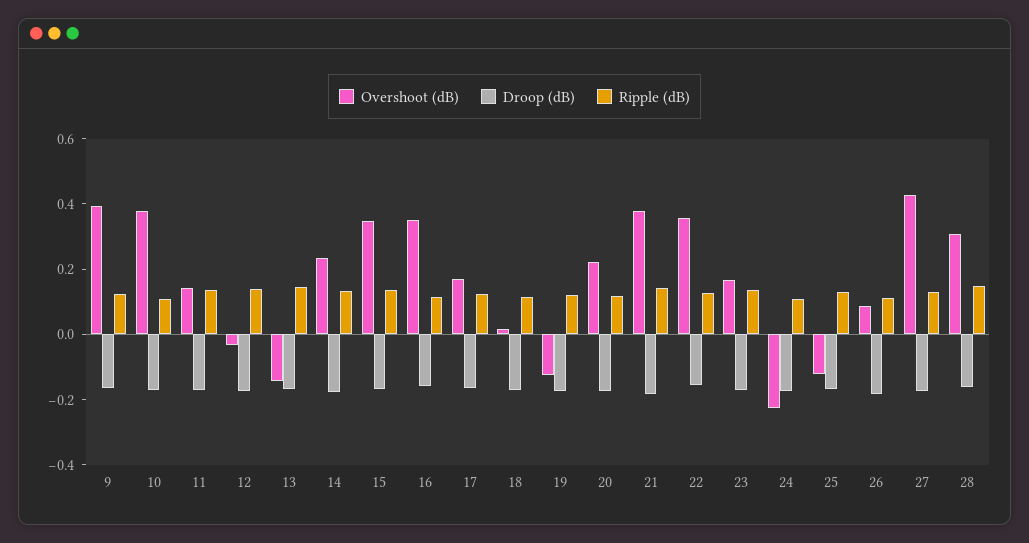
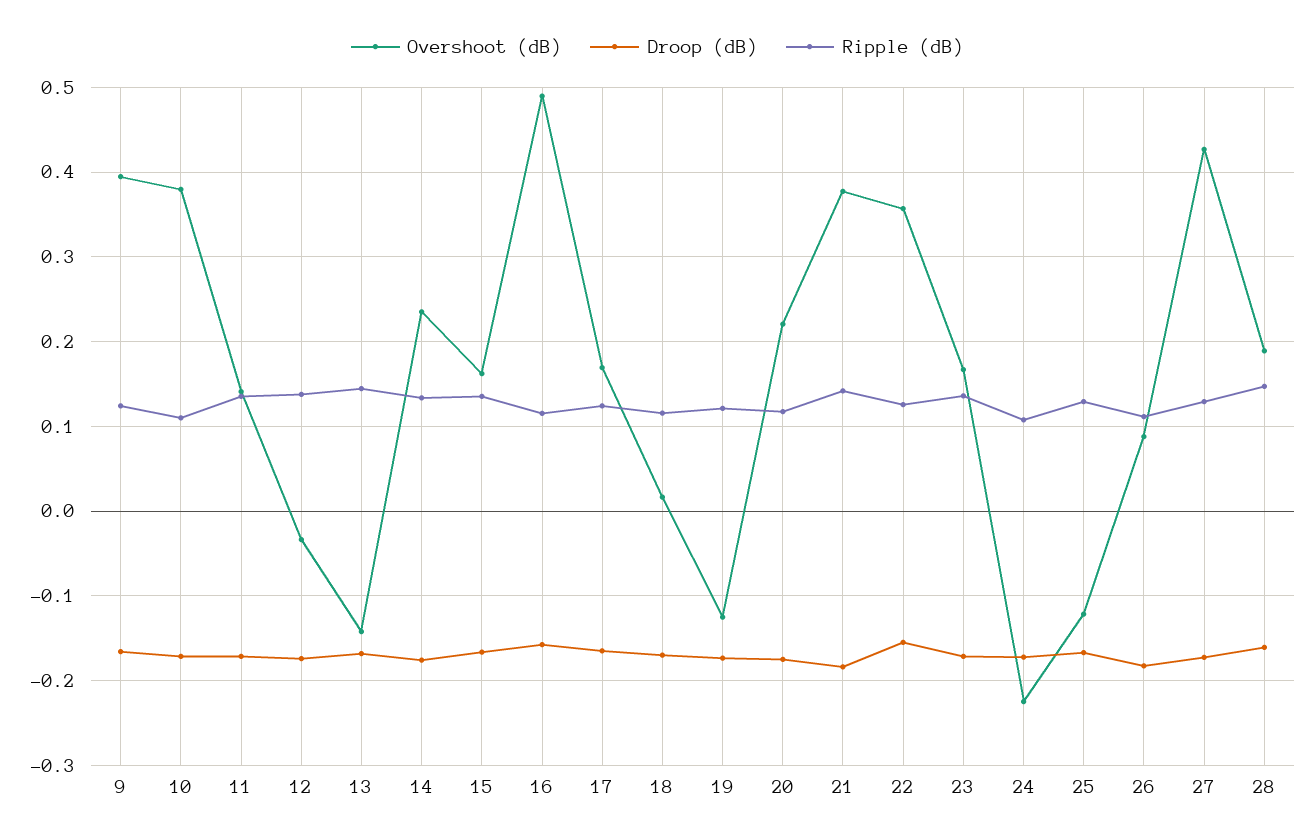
Overshoot (dB), 15: 0.35 -> 0.16
Overshoot (dB), 16: 0.35 -> 0.49
Overshoot (dB), 28: 0.3 -> 0.19

